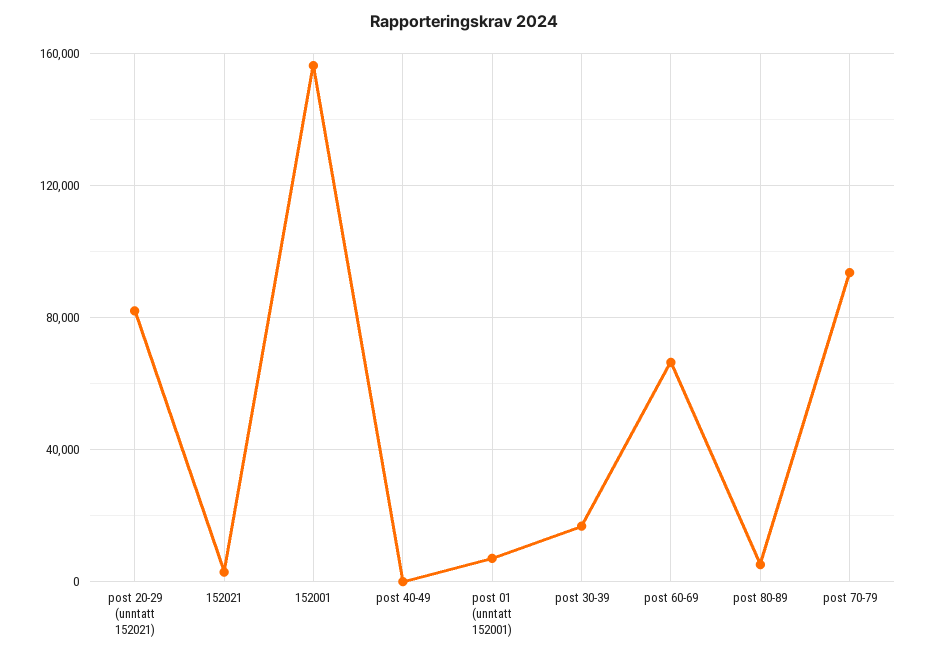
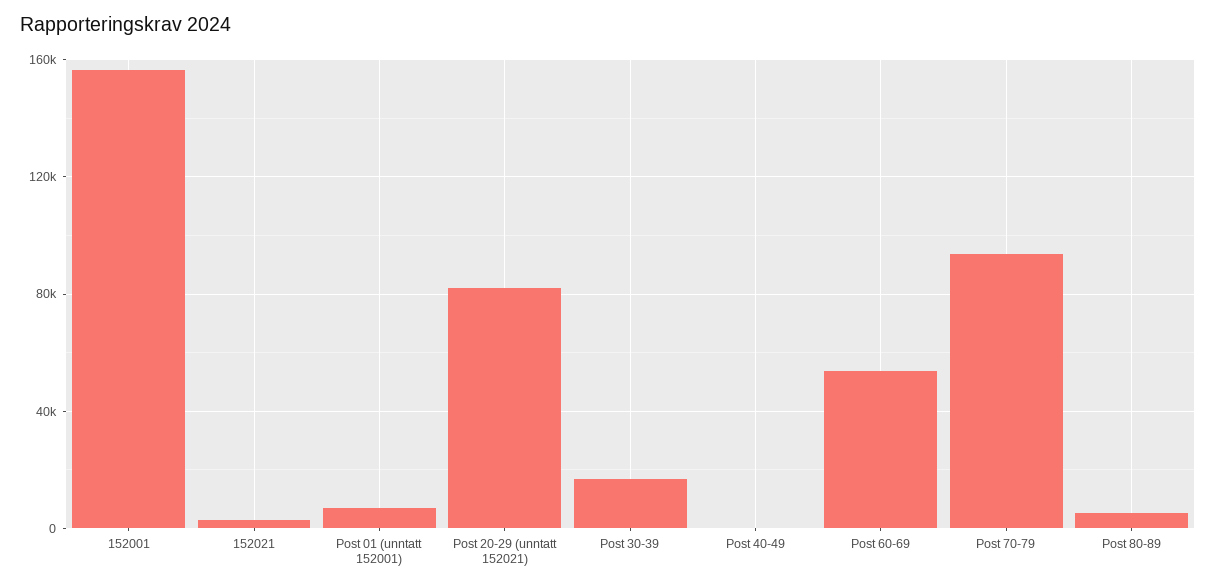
post 60-69: 65000 -> 55000

